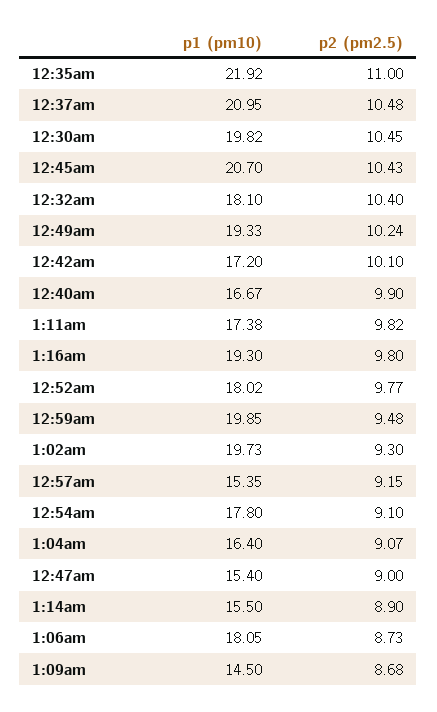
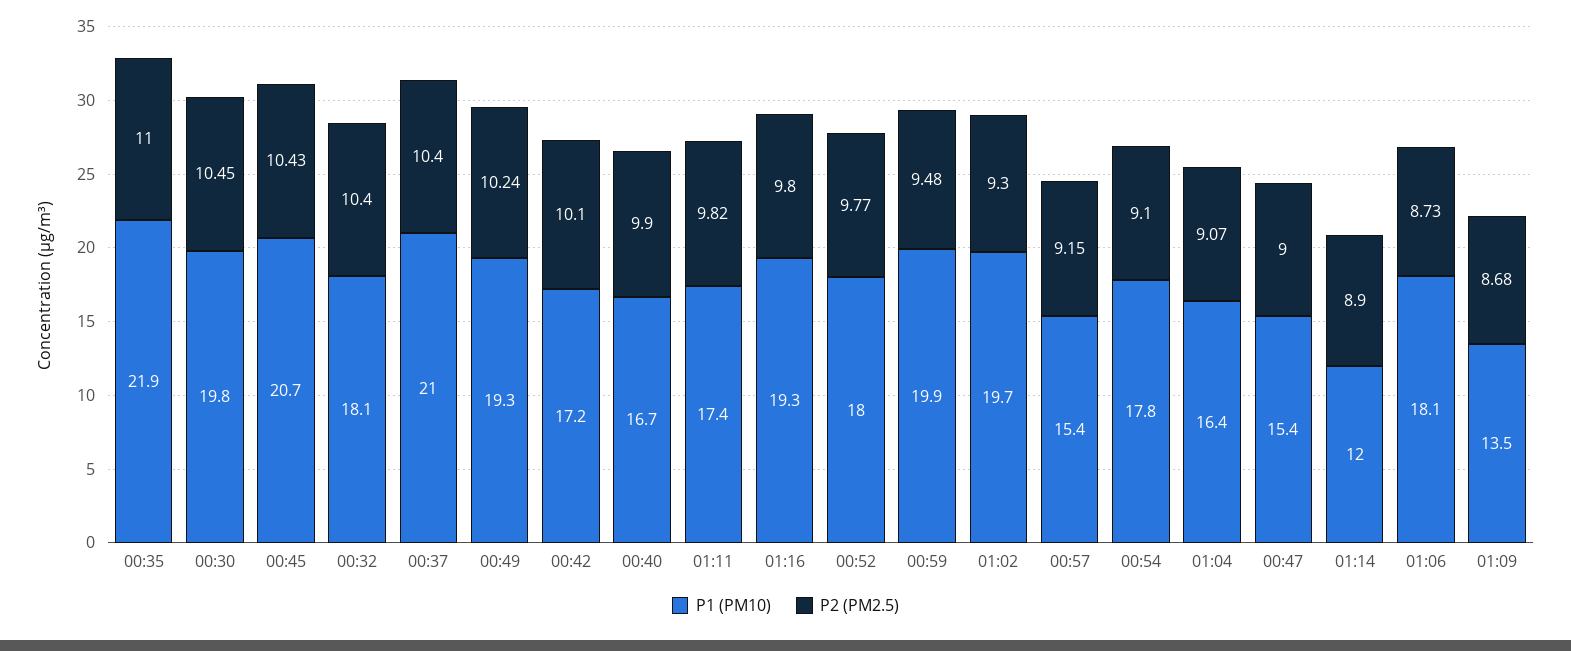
p2 (pm2.5), 12:37am: 10.48 -> 10.4
p1 (pm10), 1:14am: 15.5 -> 12
p1 (pm10), 1:09am: 14.5 -> 13.5

